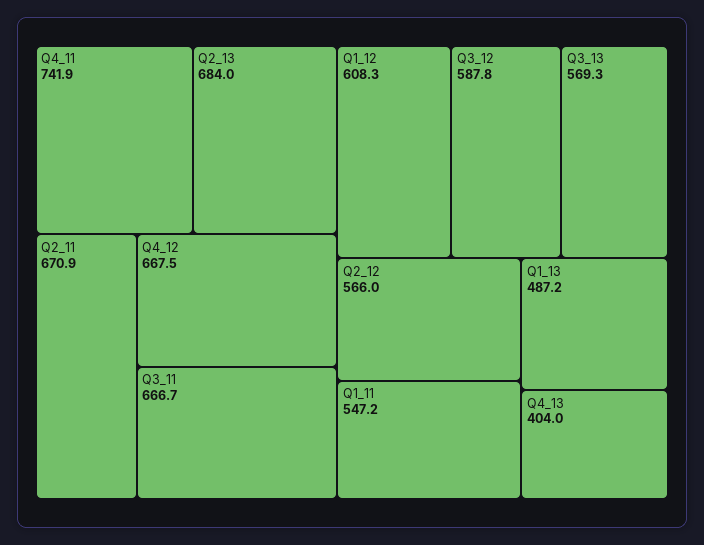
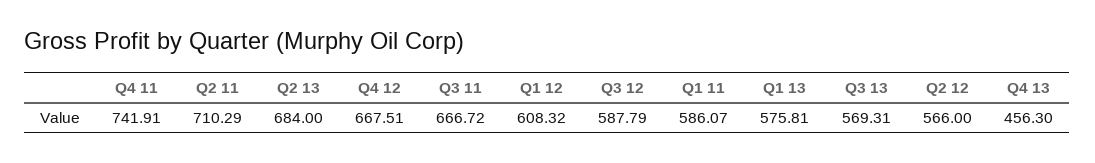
Q2_11: 670.9 -> 710.29
Q1_11: 547.2 -> 586.07
Q1_13: 487.2 -> 575.81
Q4_13: 404 -> 456.3

